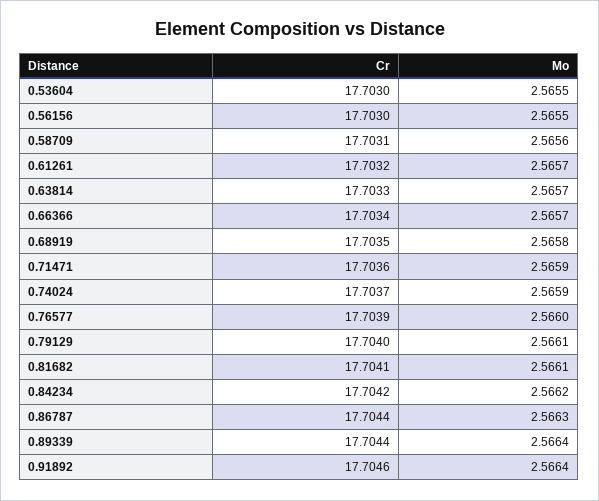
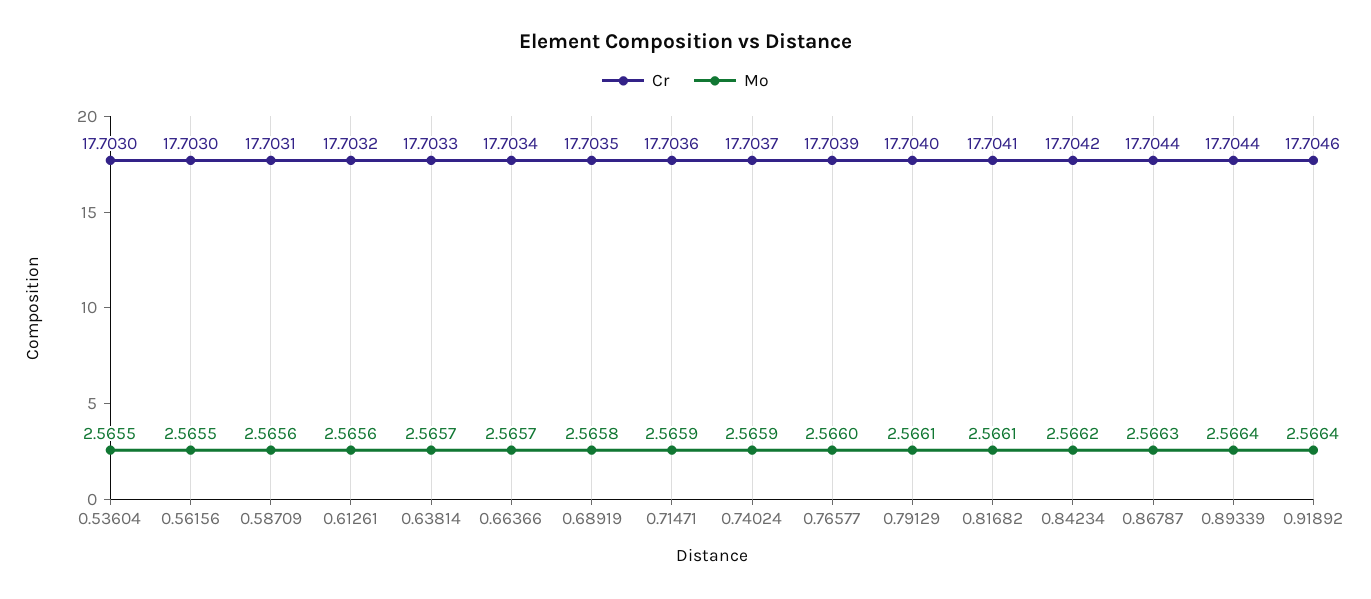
Mo, 0.61261: 2.5657 -> 2.5656

